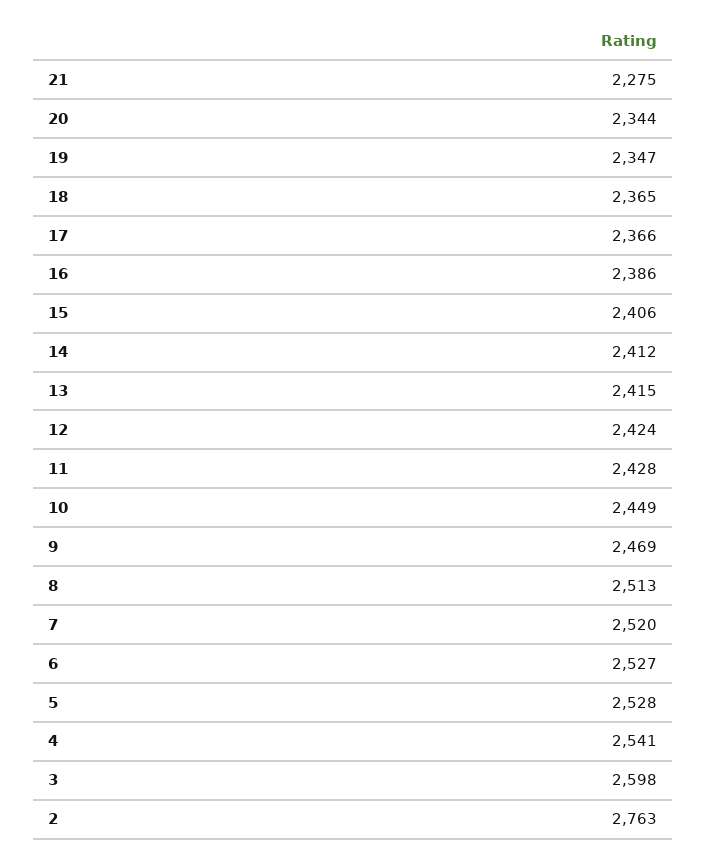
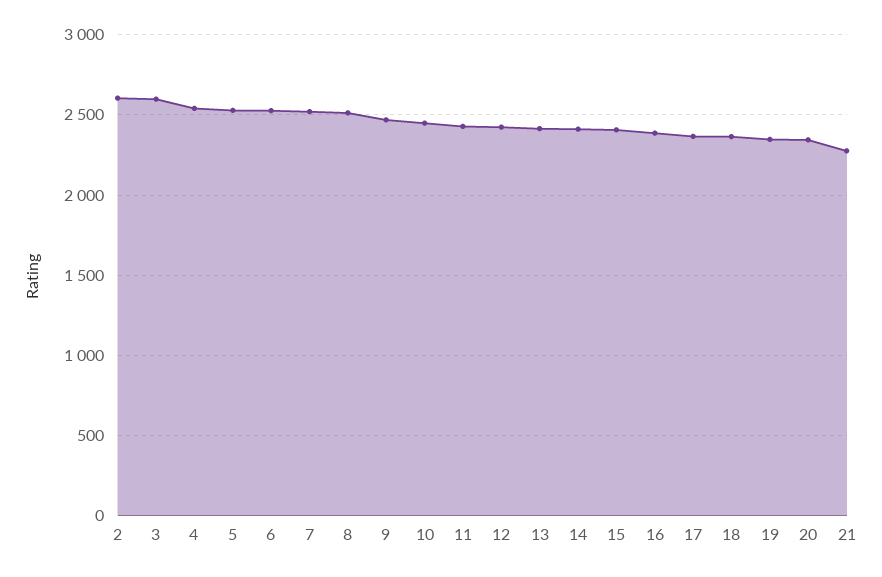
2: 2763 -> 2600

